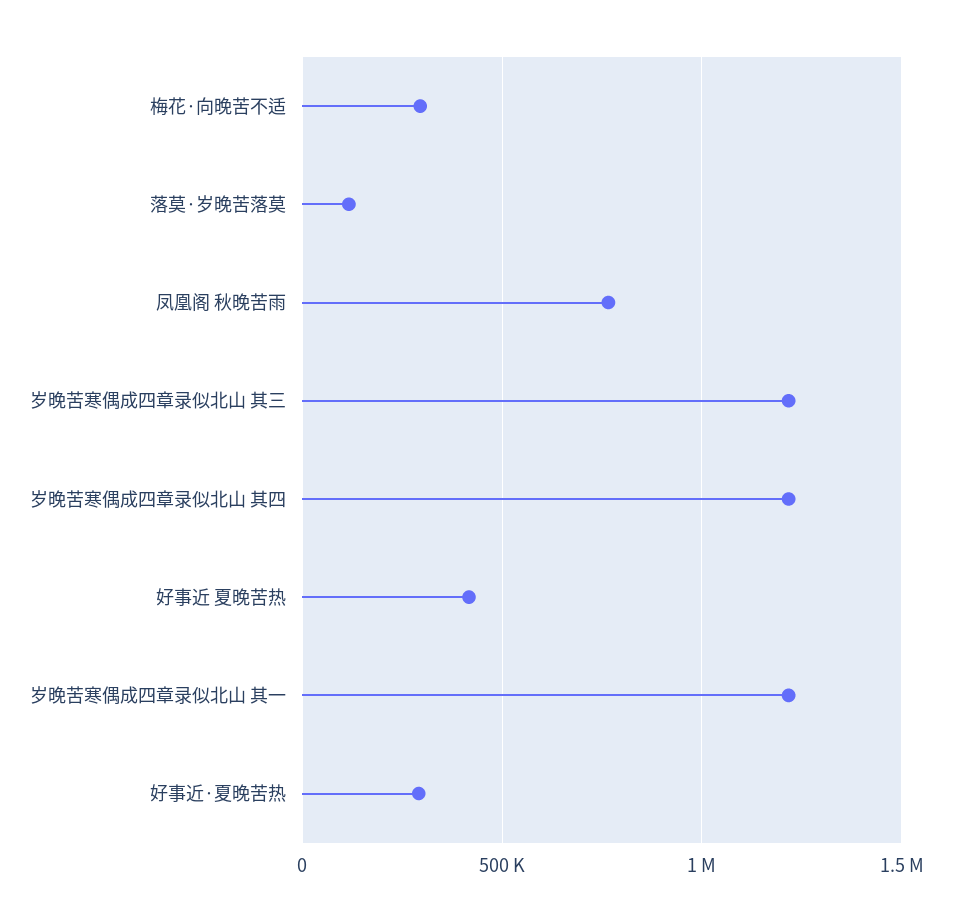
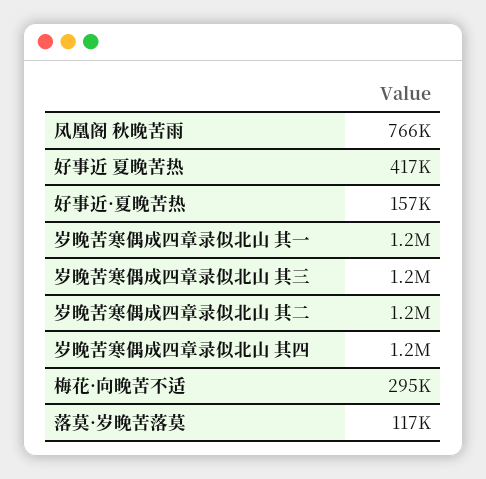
好事近·夏晚苦热: 300000 -> 157000
岁晚苦寒偶成四章录似北山 其二: none -> 1200000

